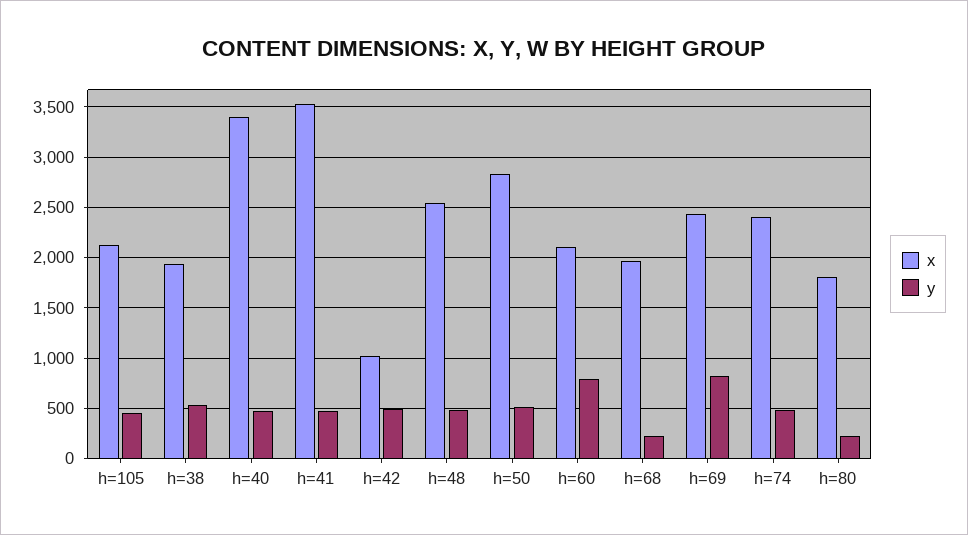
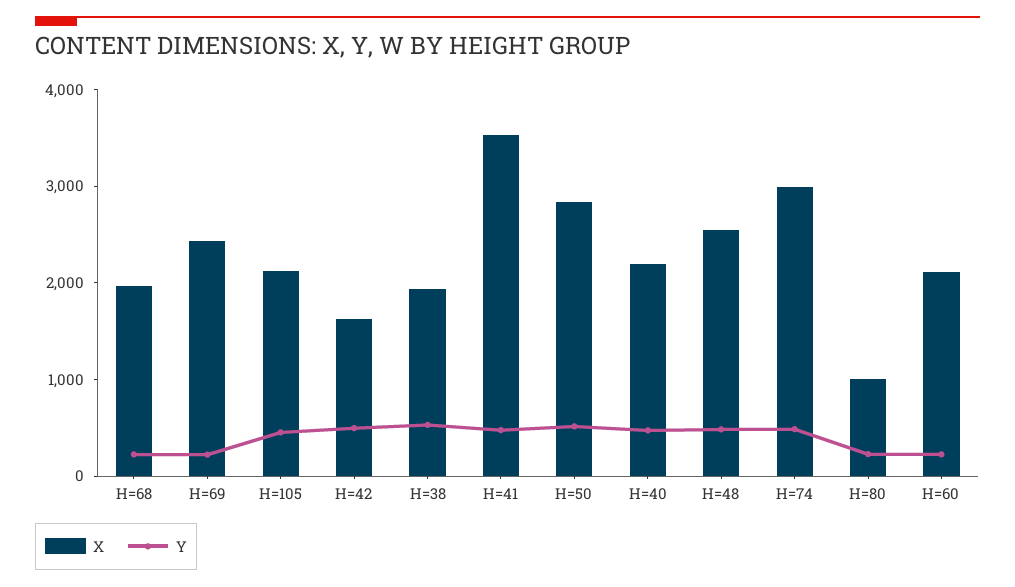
x, h=40: 3400 -> 2200
x, h=42: 1000 -> 1600
y, h=60: 800 -> 200
y, h=69: 800 -> 200
x, h=74: 2400 -> 3000
x, h=80: 1800 -> 1000

